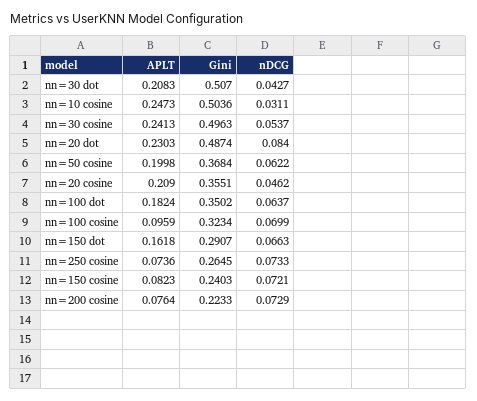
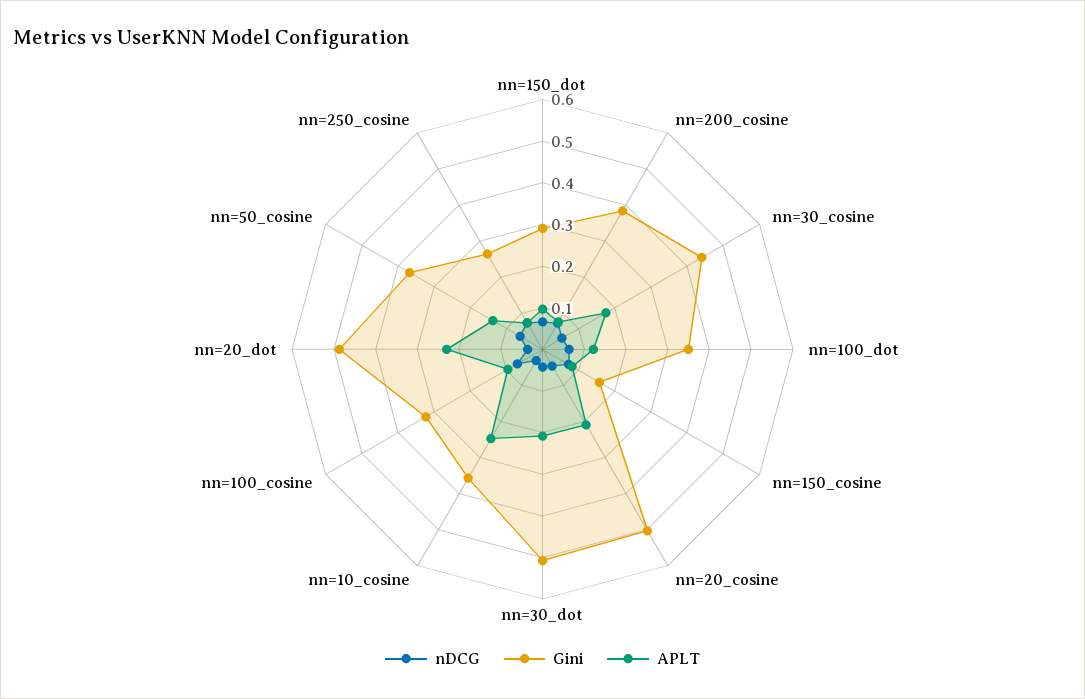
Gini, nn=10 cosine: 0.5036 -> 0.36
APLT, nn=30 cosine: 0.2413 -> 0.18
Gini, nn=30 cosine: 0.4963 -> 0.44
nDCG, nn=20 dot: 0.084 -> 0.04
APLT, nn=50 cosine: 0.1998 -> 0.14
Gini, nn=20 cosine: 0.3551 -> 0.5
APLT, nn=100 dot: 0.1824 -> 0.12
APLT, nn=150 dot: 0.1618 -> 0.1
Gini, nn=150 cosine: 0.2403 -> 0.16
Gini, nn=200 cosine: 0.2233 -> 0.38

